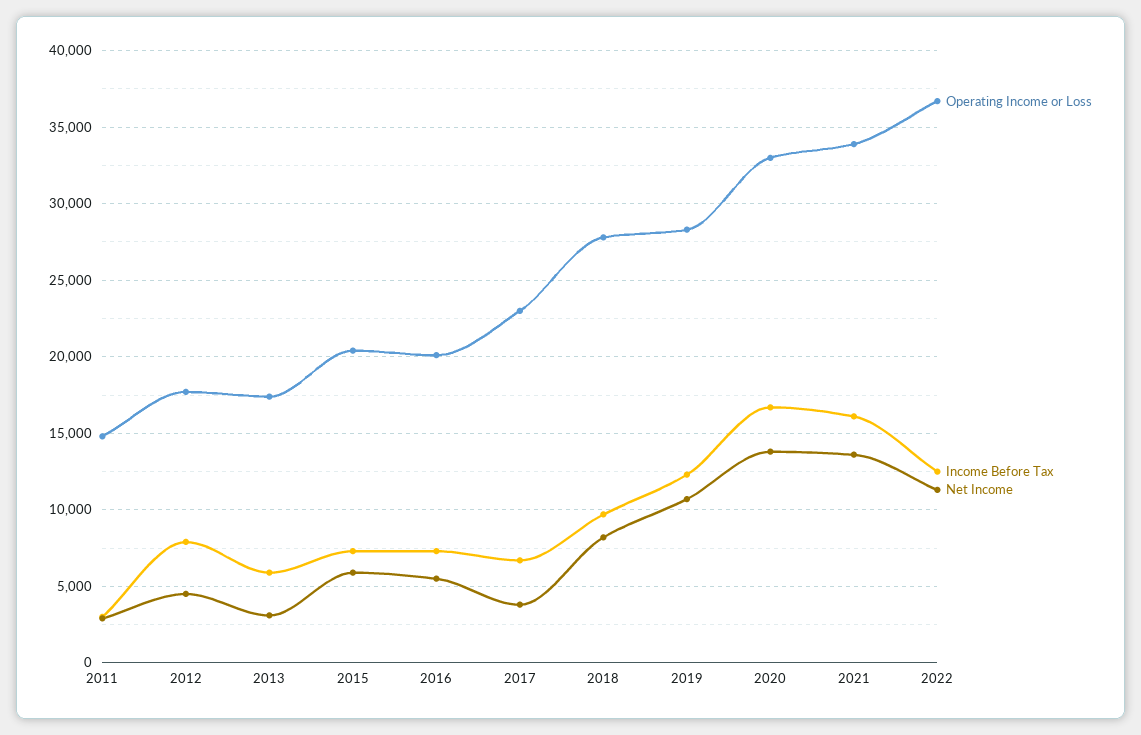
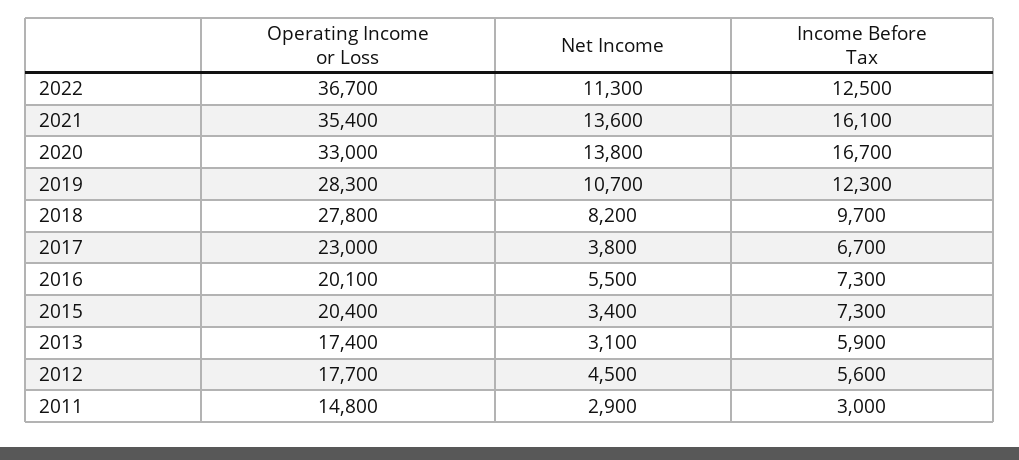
Income Before Tax, 2012: 8000 -> 5600
Net Income, 2015: 6000 -> 3400
Operating Income or Loss, 2021: 34000 -> 35400

